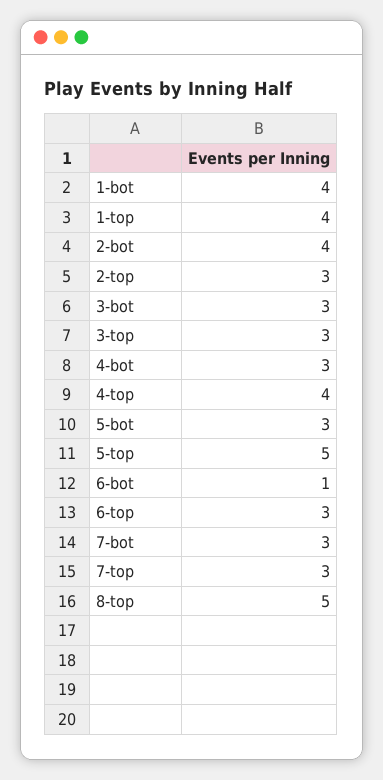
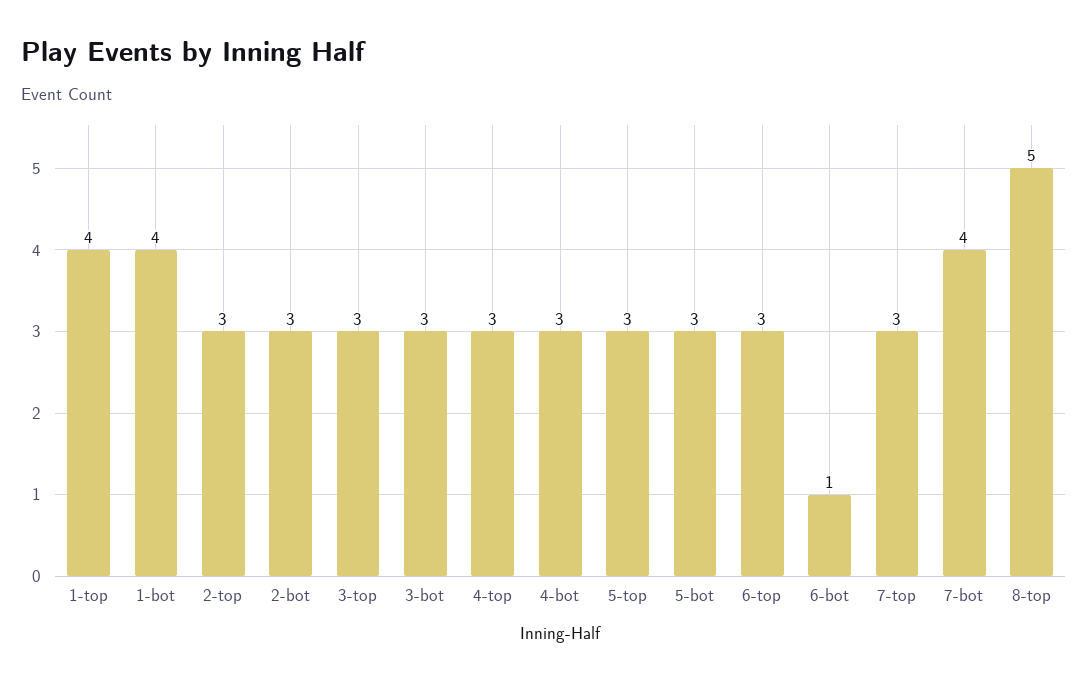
2-bot: 4 -> 3
4-top: 4 -> 3
5-top: 5 -> 3
7-bot: 3 -> 4

